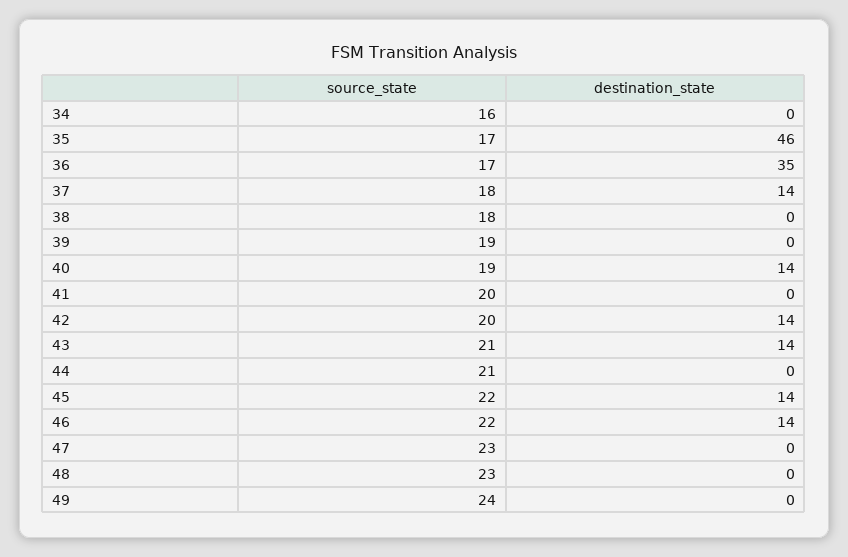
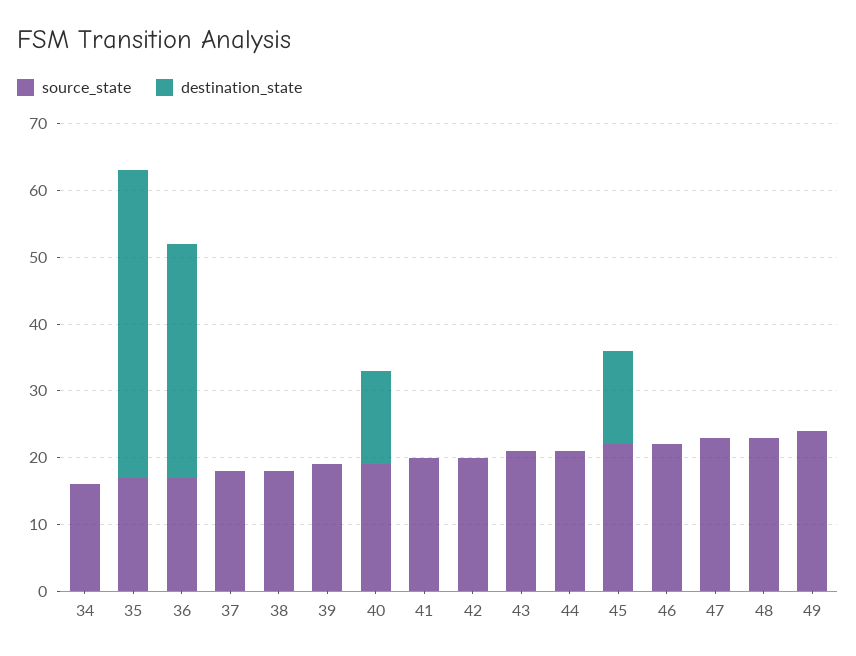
destination_state, 37: 14 -> 0
destination_state, 42: 14 -> 0
destination_state, 43: 14 -> 0
destination_state, 46: 14 -> 0

